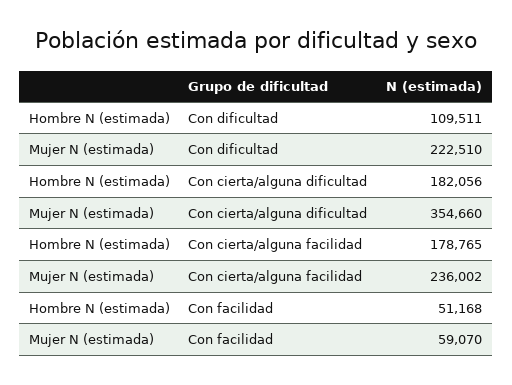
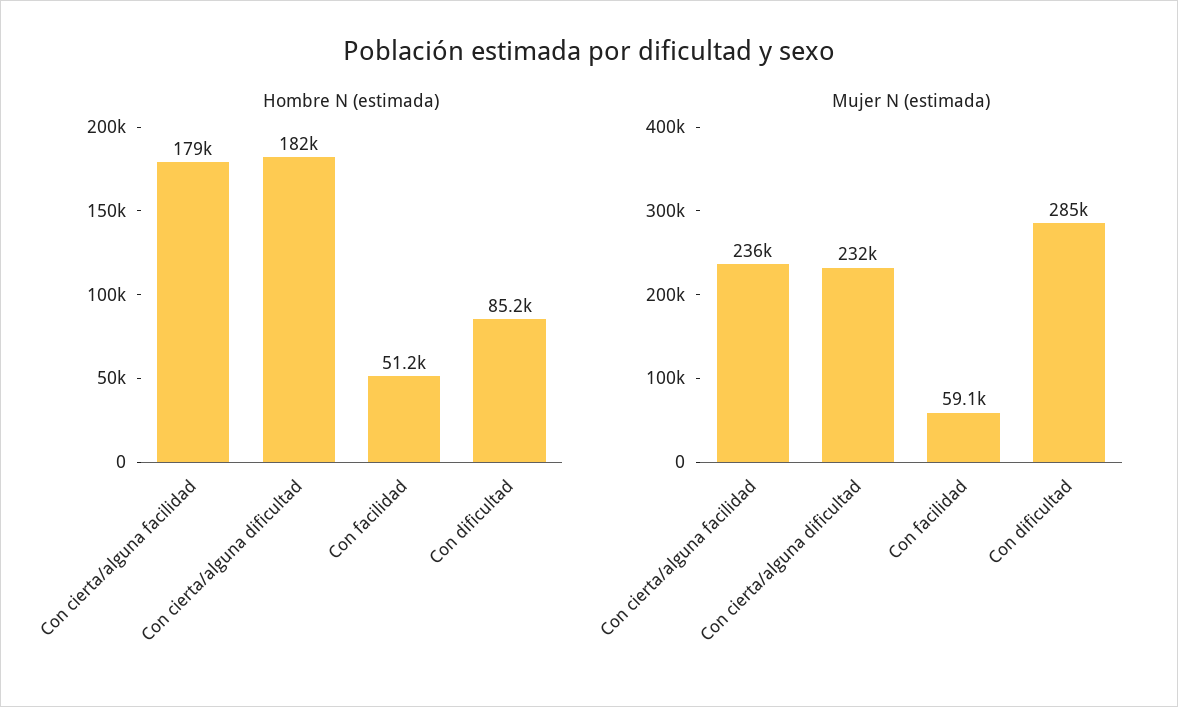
Hombre N (estimada), Con dificultad: 109511 -> 85200
Mujer N (estimada), Con dificultad: 222510 -> 285000
Mujer N (estimada), Con cierta/alguna dificultad: 354660 -> 232000

